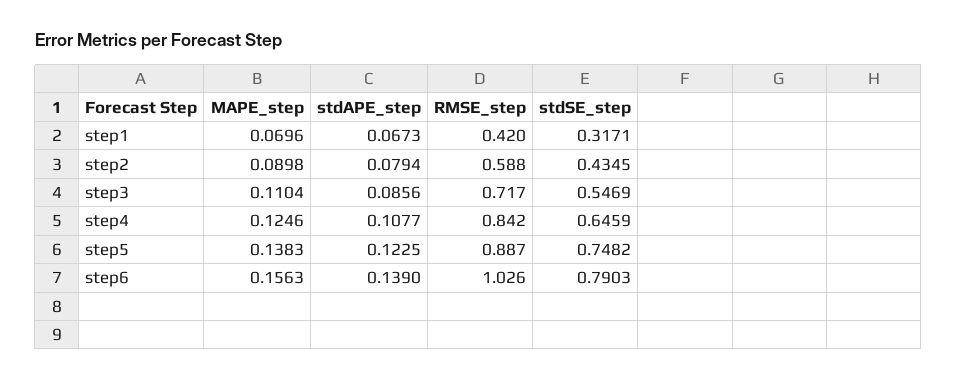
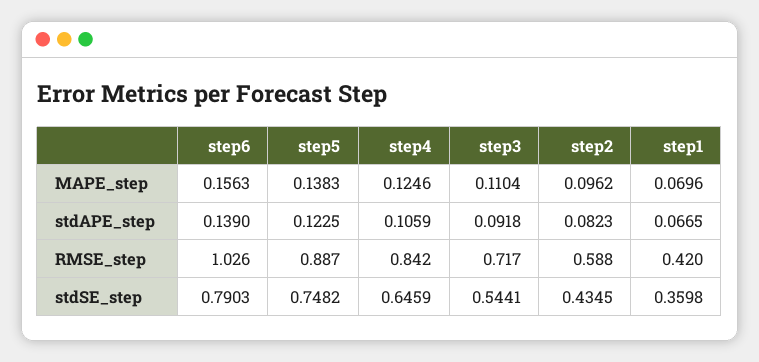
stdAPE_step, step1: 0.0673 -> 0.0665
stdSE_step, step1: 0.3171 -> 0.3598
MAPE_step, step2: 0.0898 -> 0.0962
stdAPE_step, step2: 0.0794 -> 0.0823
stdAPE_step, step3: 0.0856 -> 0.0918
stdSE_step, step3: 0.5469 -> 0.5441
stdAPE_step, step4: 0.1077 -> 0.1059

